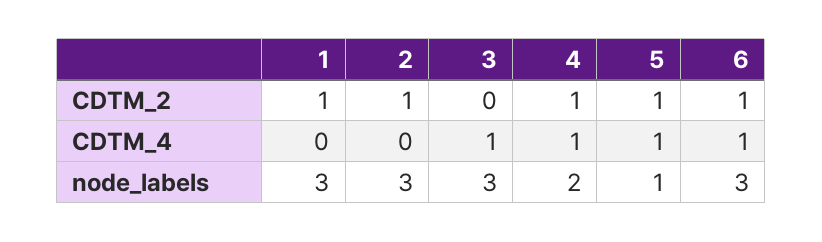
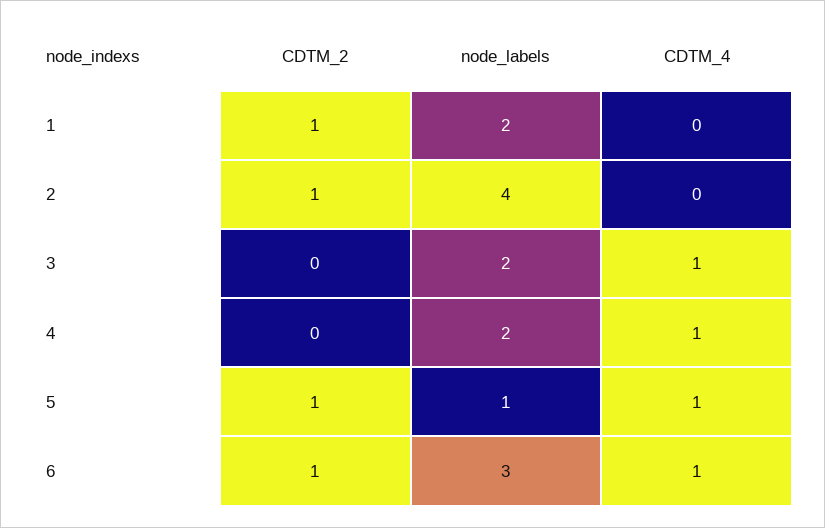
4, CDTM_2: 1 -> 0
1, node_labels: 3 -> 2
2, node_labels: 3 -> 4
3, node_labels: 3 -> 2

